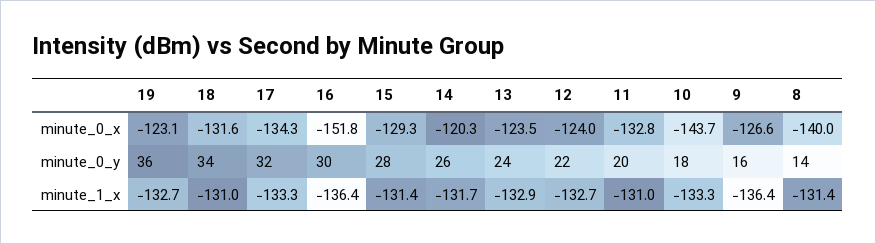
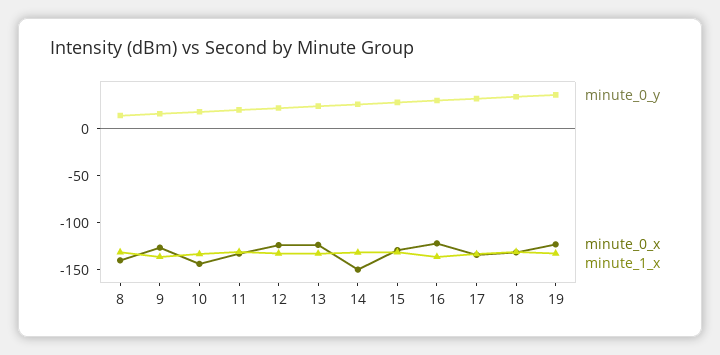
minute_0_x, 16: -151.8 -> -120
minute_0_x, 14: -120.3 -> -150

